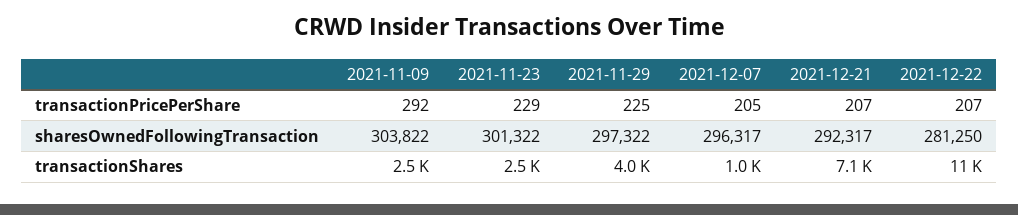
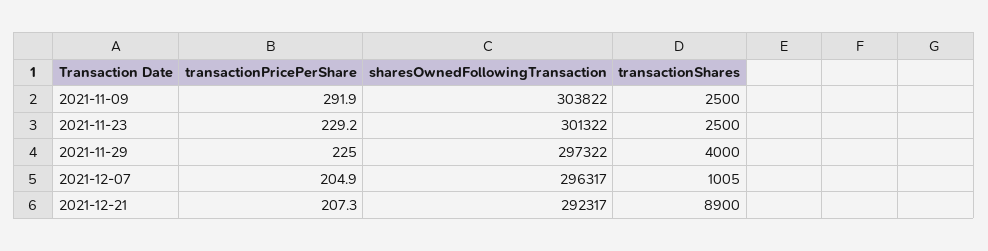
2021-12-22, transactionPricePerShare: 207 -> none
2021-12-22, sharesOwnedFollowingTransaction: 281250 -> none
2021-12-21, transactionShares: 7100 -> 8900
2021-12-22, transactionShares: 11000 -> none

